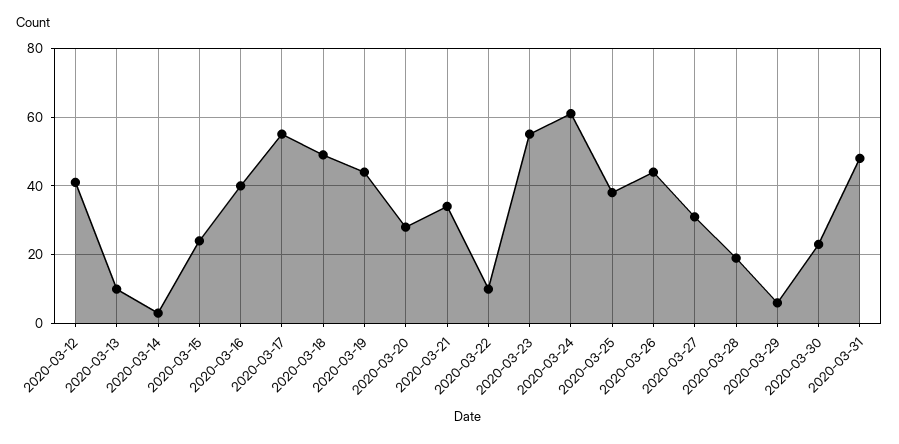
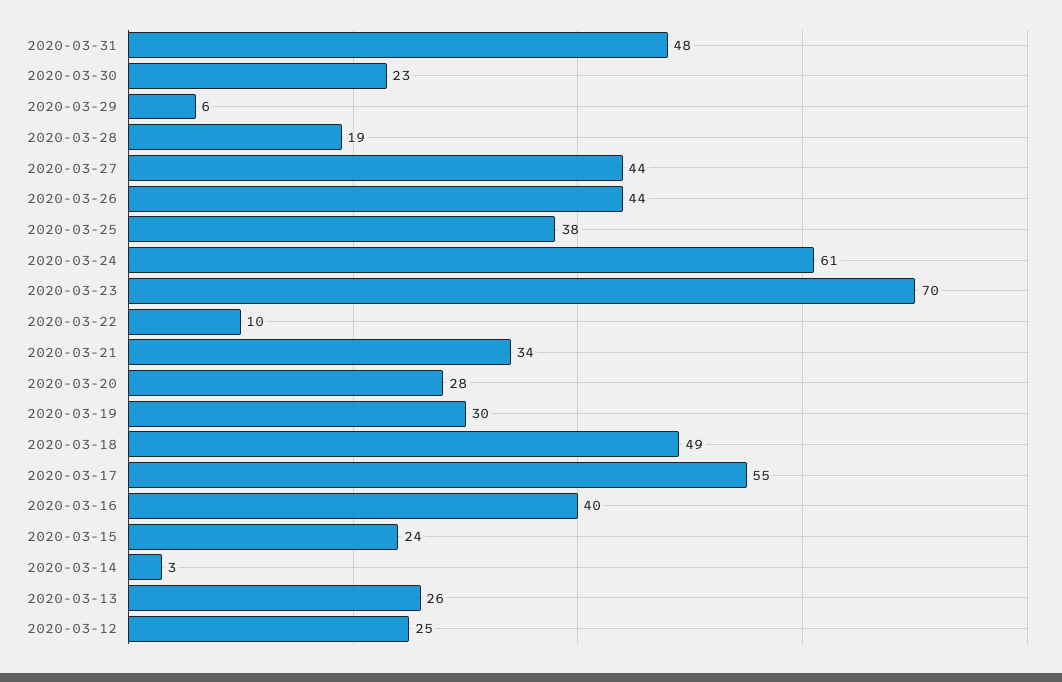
2020-03-12: 40 -> 25
2020-03-13: 10 -> 26
2020-03-19: 45 -> 30
2020-03-23: 55 -> 70
2020-03-27: 30 -> 44

